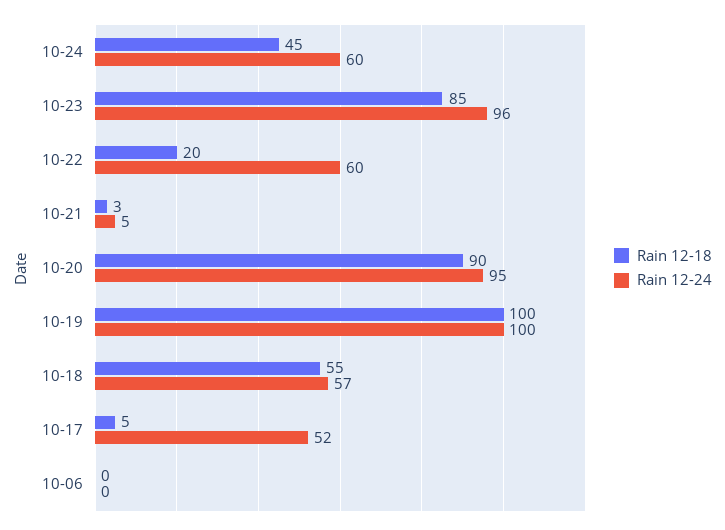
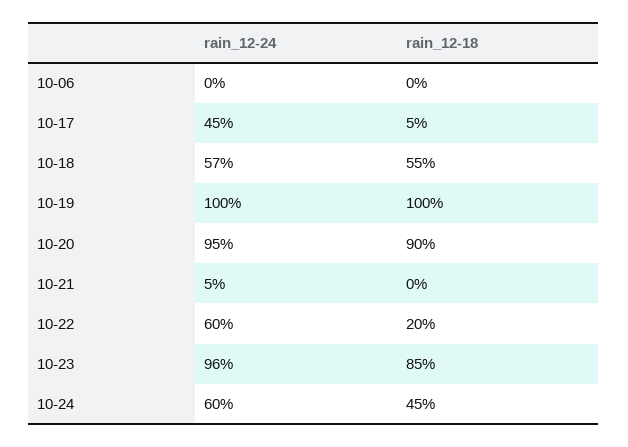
Rain 12-18, 10-21: 3 -> 0
Rain 12-24, 10-17: 52 -> 45

